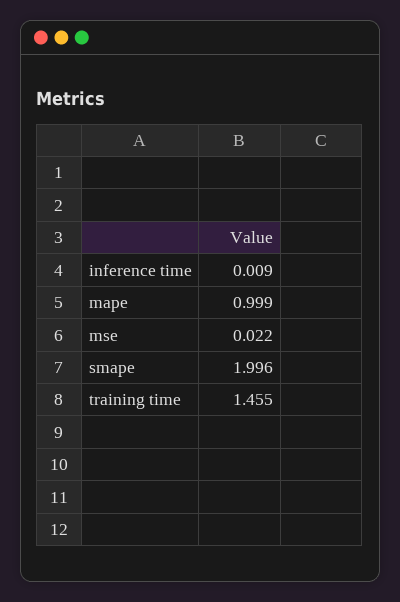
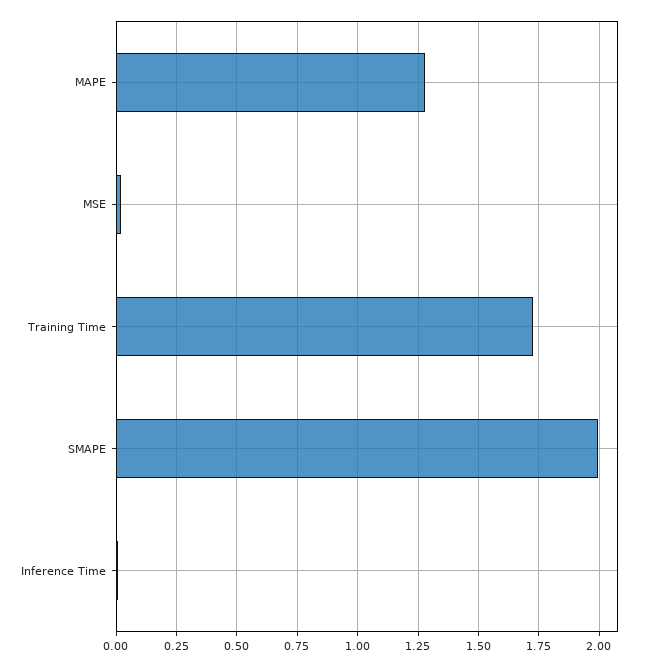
mape: 0.999 -> 1.275
training time: 1.455 -> 1.725

